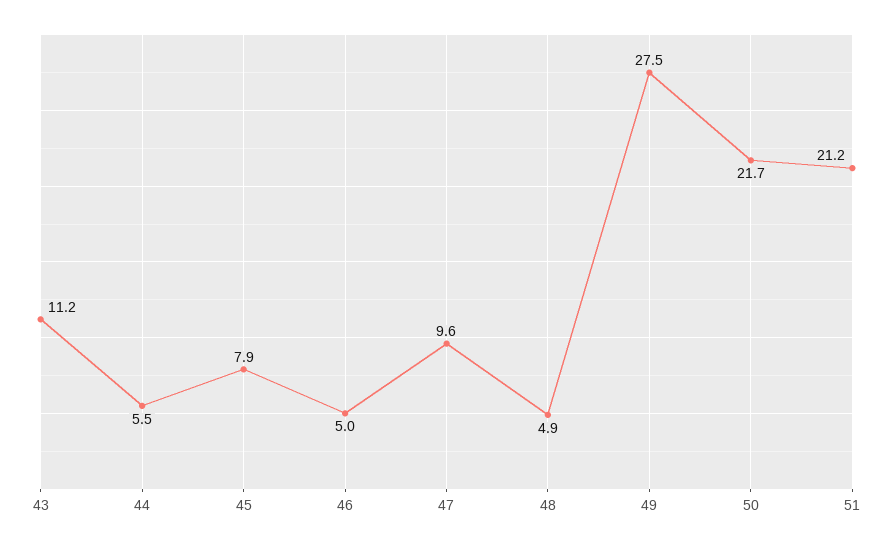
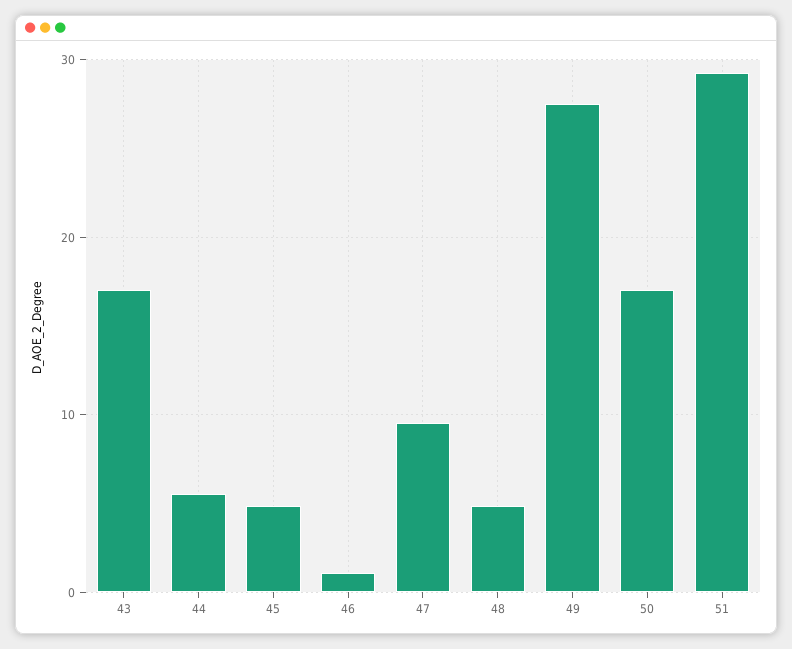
43: 11.2 -> 17
45: 7.9 -> 5
46: 5 -> 1
50: 21.7 -> 17
51: 21.2 -> 29

